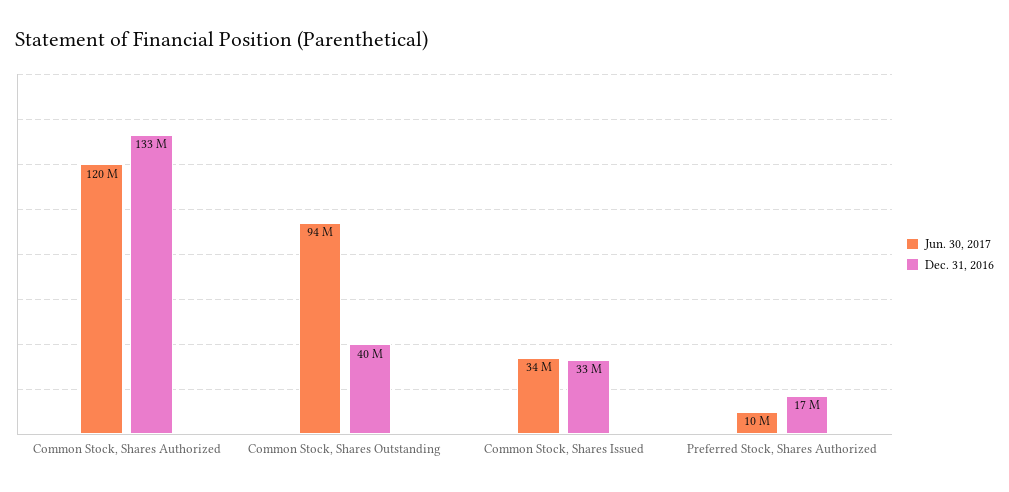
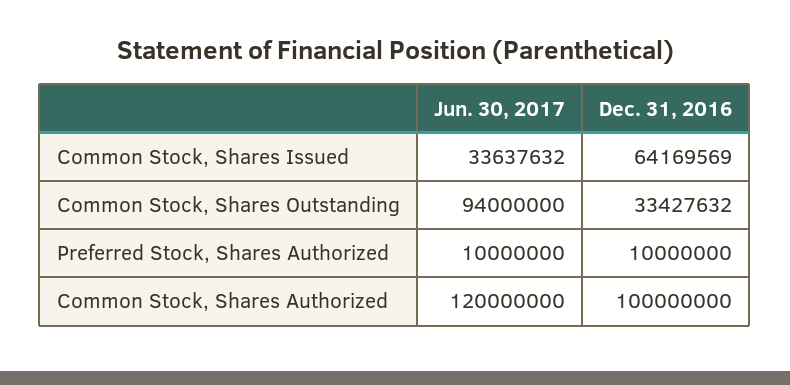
Dec. 31, 2016, Common Stock, Shares Authorized: 133000000 -> 100000000
Dec. 31, 2016, Common Stock, Shares Outstanding: 40000000 -> 33427632
Dec. 31, 2016, Common Stock, Shares Issued: 33000000 -> 64169569
Dec. 31, 2016, Preferred Stock, Shares Authorized: 17000000 -> 10000000

